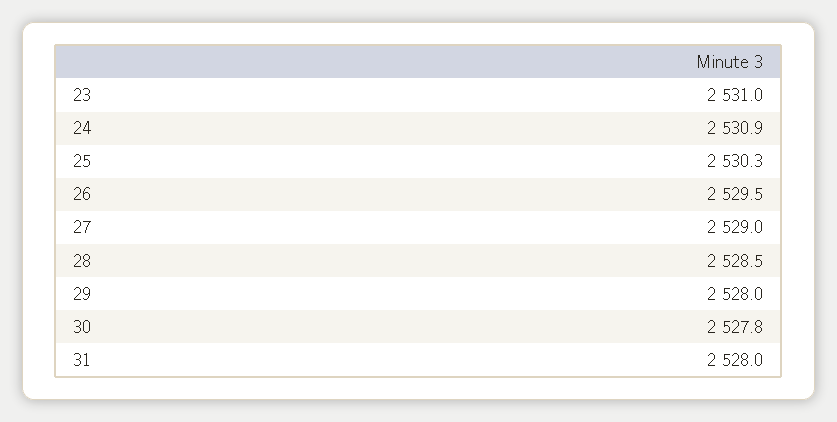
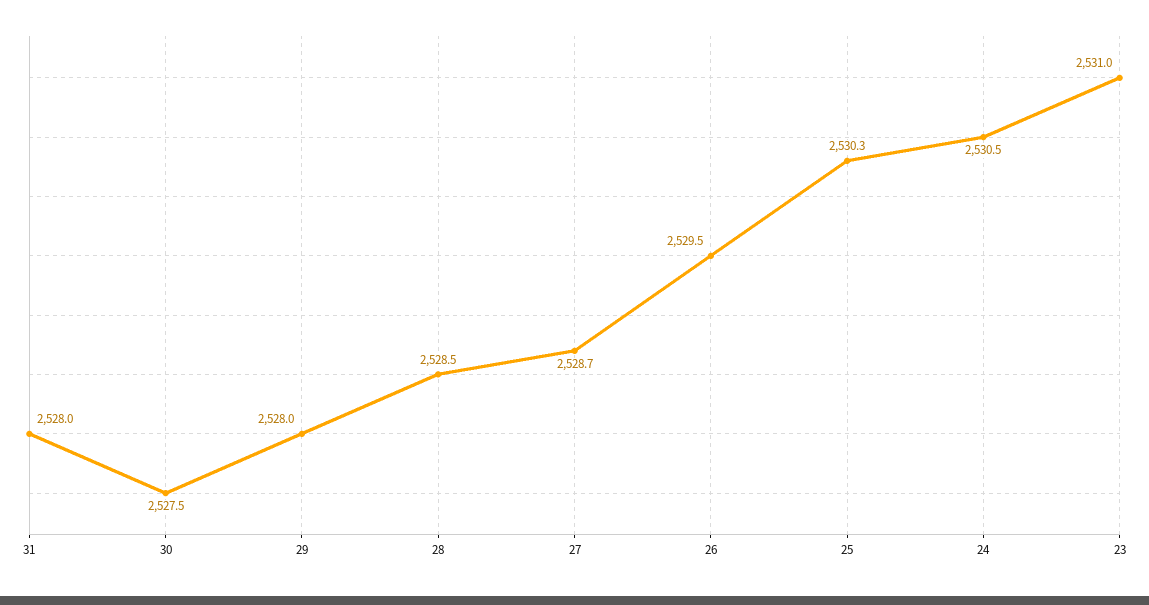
24: 2530.9 -> 2530.5
27: 2529 -> 2528.7
30: 2527.8 -> 2527.5

